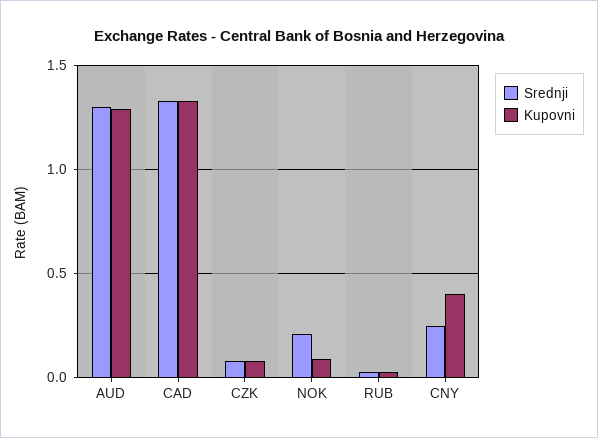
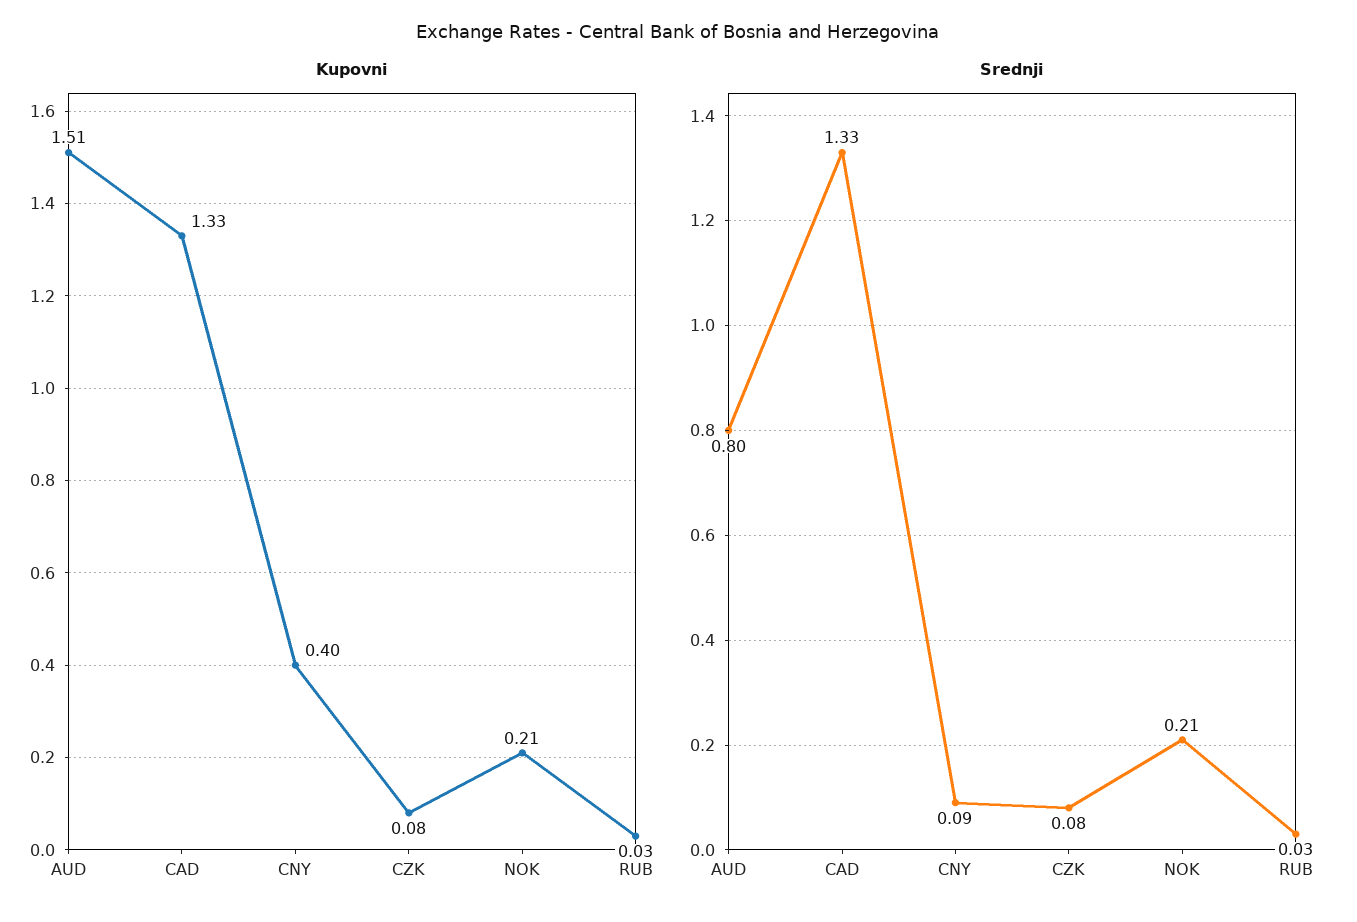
Srednji, AUD: 1.3 -> 0.8
Kupovni, AUD: 1.3 -> 1.51
Kupovni, NOK: 0.1 -> 0.21
Srednji, CNY: 0.25 -> 0.09

